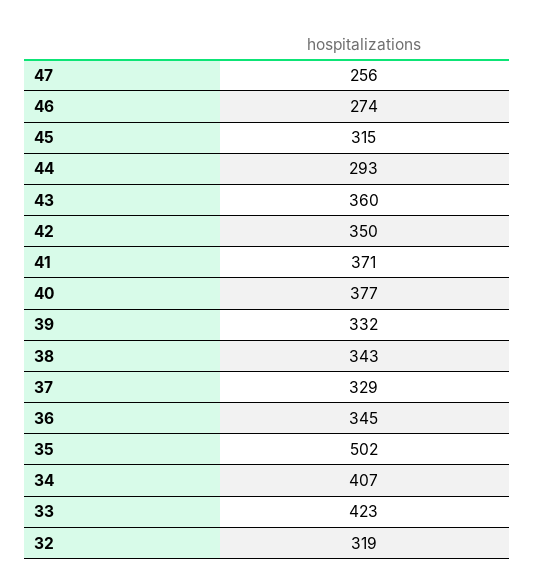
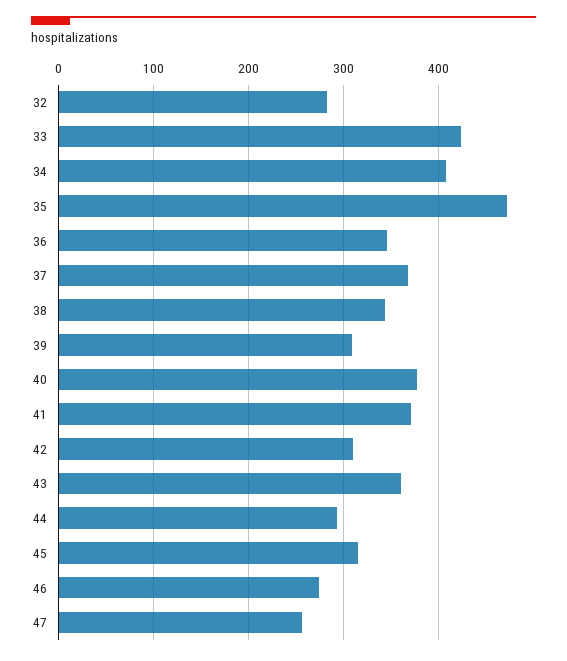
42: 350 -> 310
39: 332 -> 310
37: 329 -> 370
35: 502 -> 470
32: 319 -> 280

